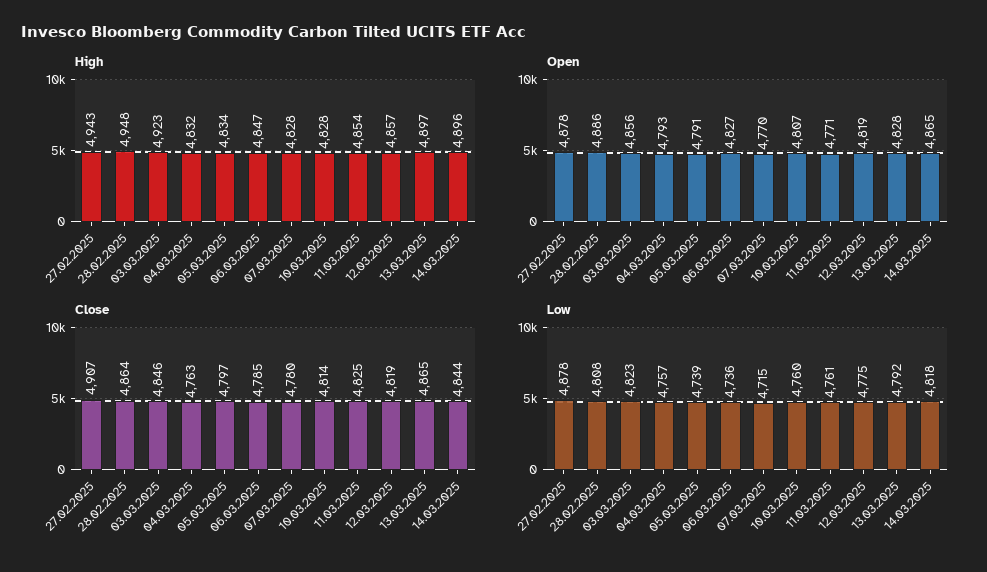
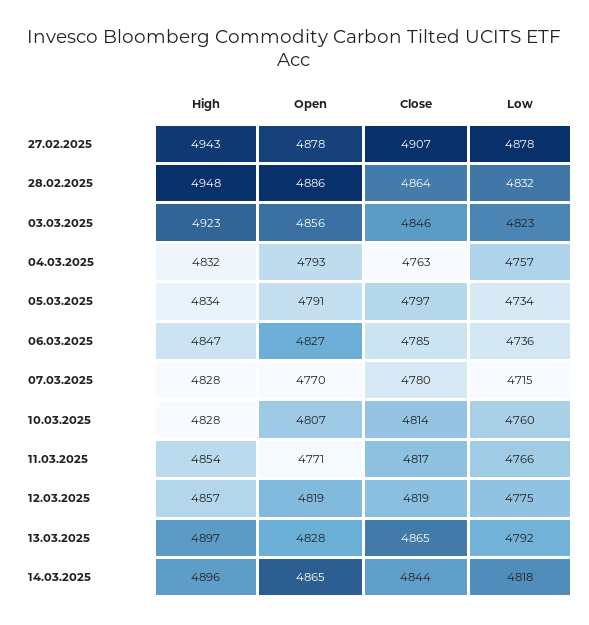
Close, 11.03.2025: 4825 -> 4817
Low, 28.02.2025: 4808 -> 4832
Low, 05.03.2025: 4739 -> 4734
Low, 11.03.2025: 4761 -> 4766

